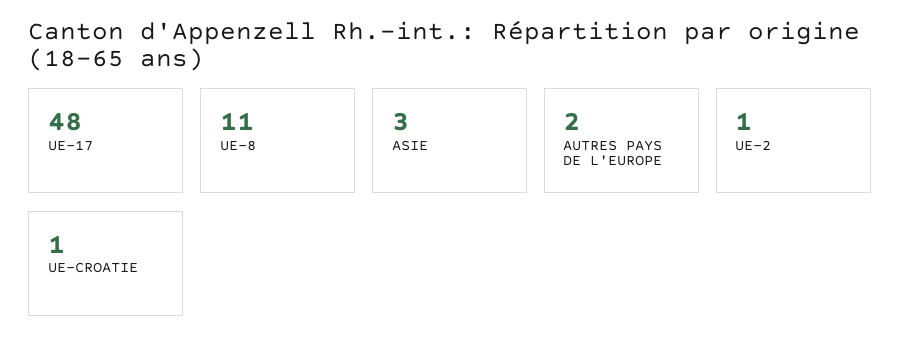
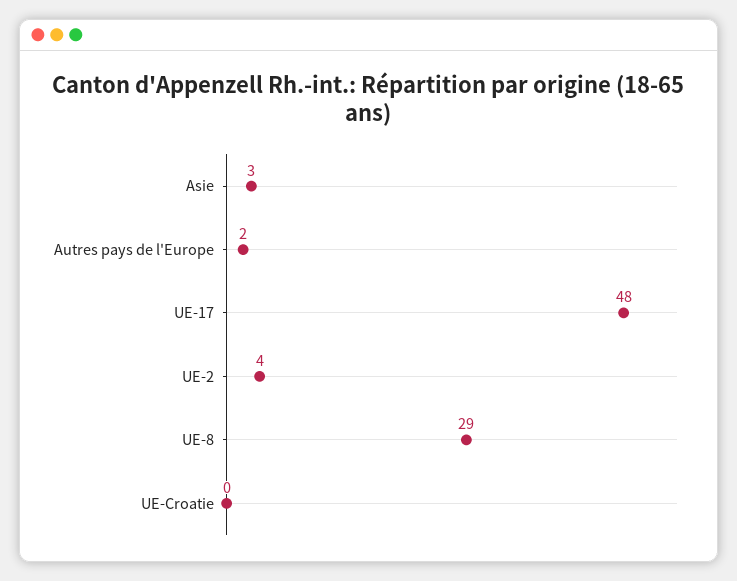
UE-8: 11 -> 29
UE-2: 1 -> 4
UE-CROATIE: 1 -> 0

